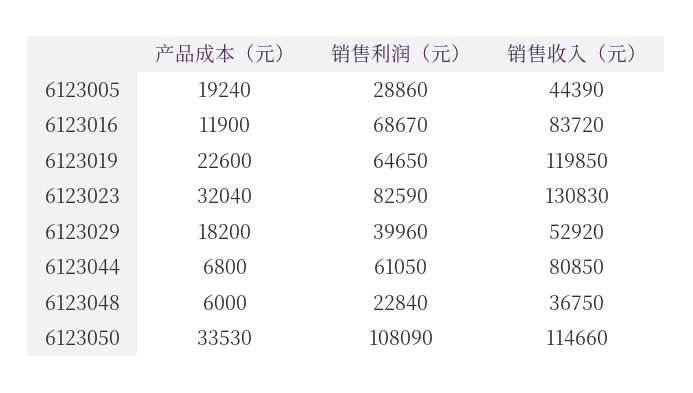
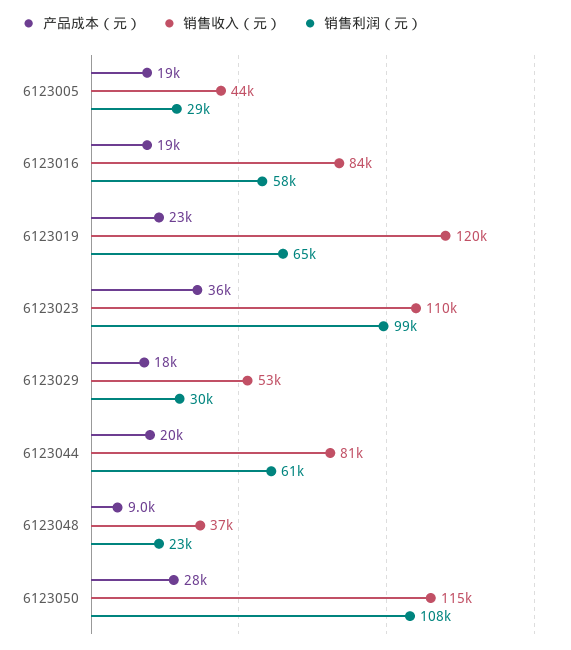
产品成本（元）, 6123016: 11900 -> 19000
销售利润（元）, 6123016: 68670 -> 58000
产品成本（元）, 6123023: 32040 -> 36000
销售利润（元）, 6123023: 82590 -> 99000
销售收入（元）, 6123023: 130830 -> 110000
销售利润（元）, 6123029: 39960 -> 30000
产品成本（元）, 6123044: 6800 -> 20000
产品成本（元）, 6123048: 6000 -> 9000
产品成本（元）, 6123050: 33530 -> 28000

